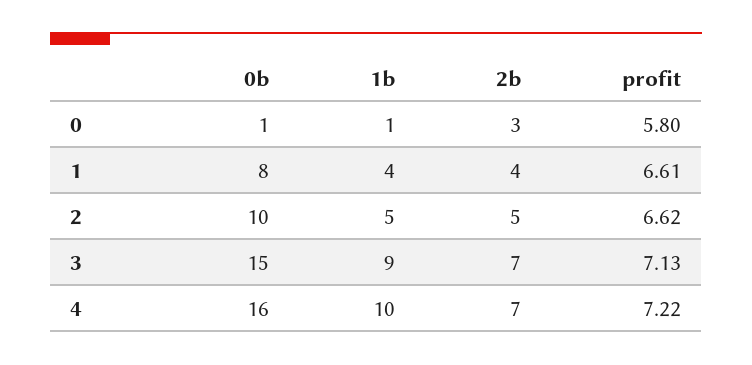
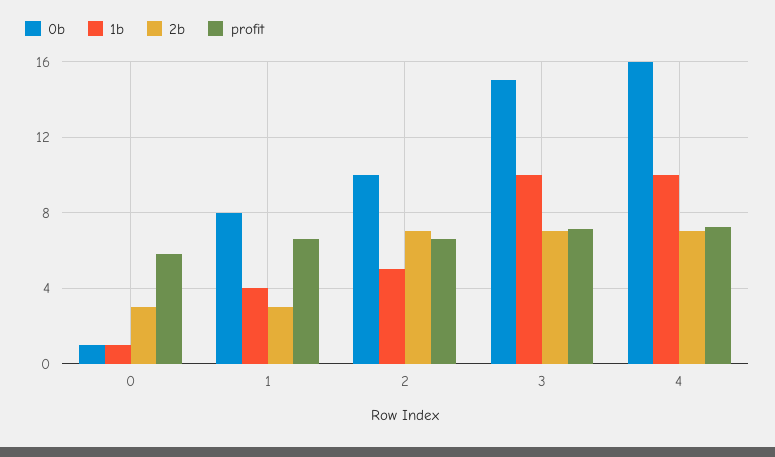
2b, 1: 4 -> 3
2b, 2: 5 -> 7
1b, 3: 9 -> 10

